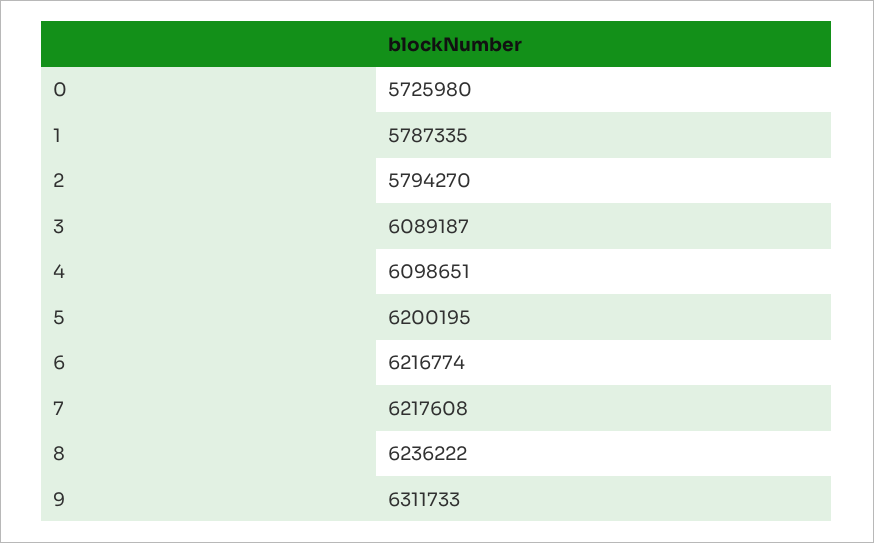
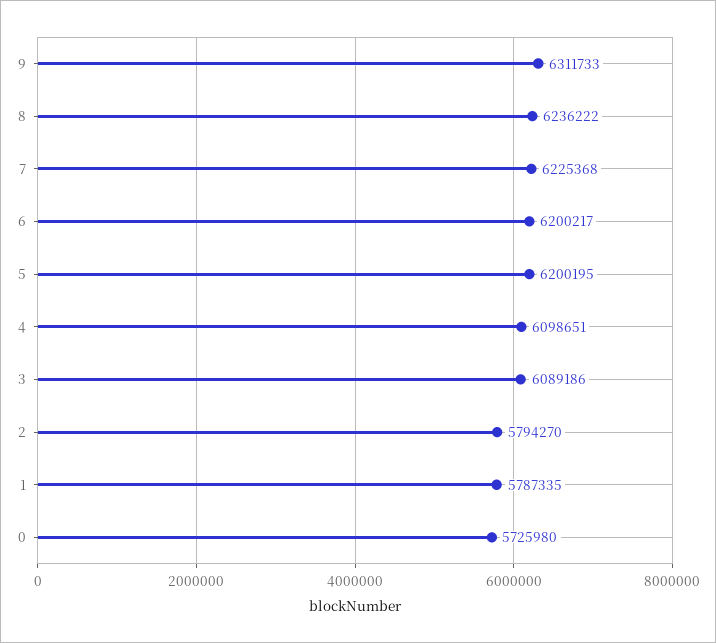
3: 6089187 -> 6089186
6: 6216774 -> 6200217
7: 6217608 -> 6225368

